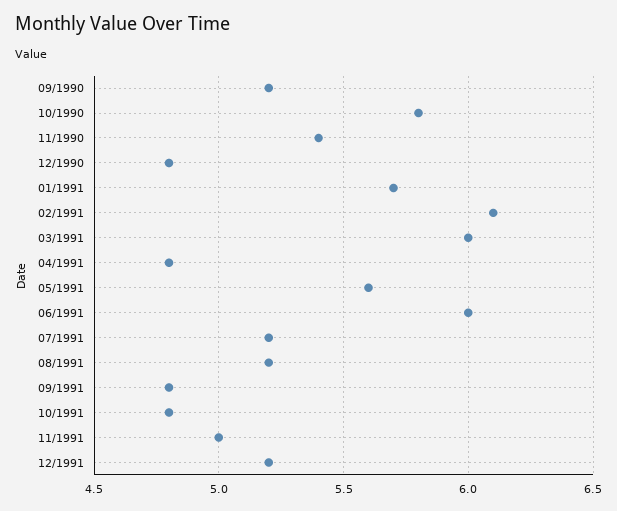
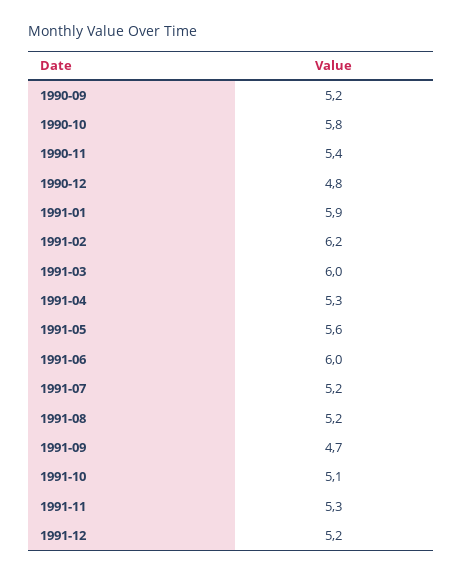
01/1991: 5.7 -> 5.9
02/1991: 6.1 -> 6.2
04/1991: 4.8 -> 5.3
09/1991: 4.8 -> 4.7
10/1991: 4.8 -> 5.1
11/1991: 5 -> 5.3

